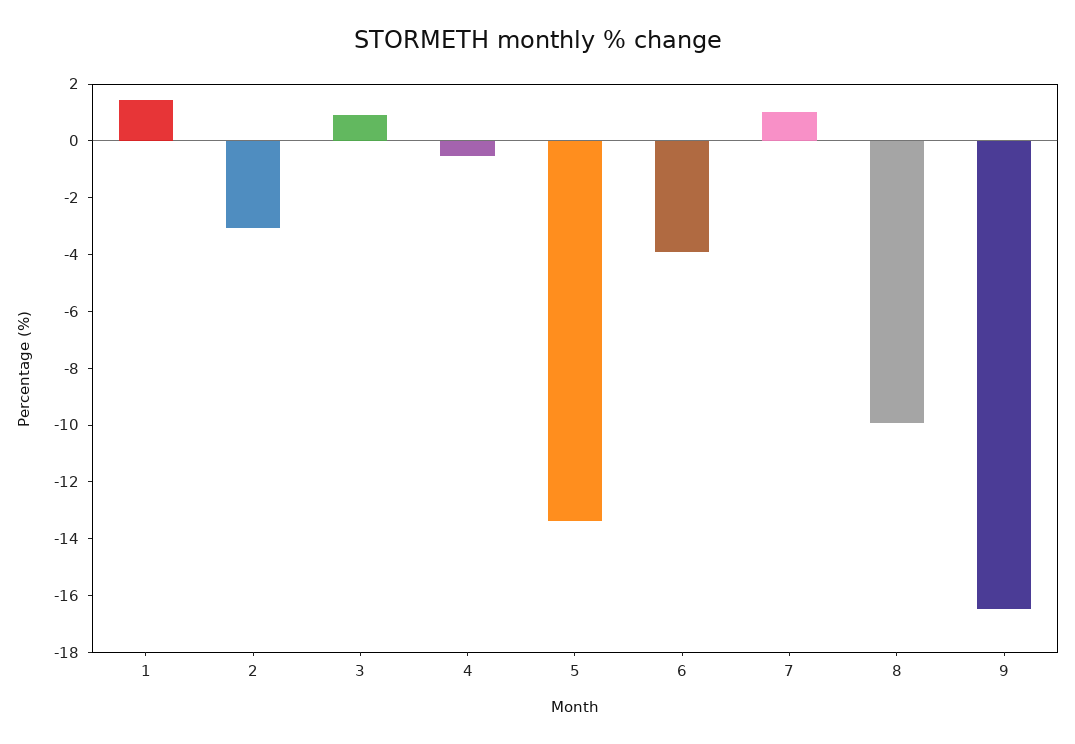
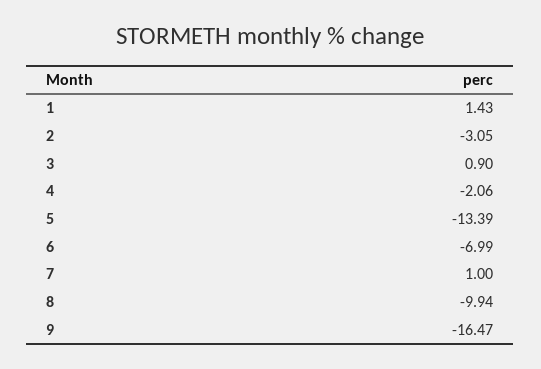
4: -0.5 -> -2.06
6: -4 -> -6.99

